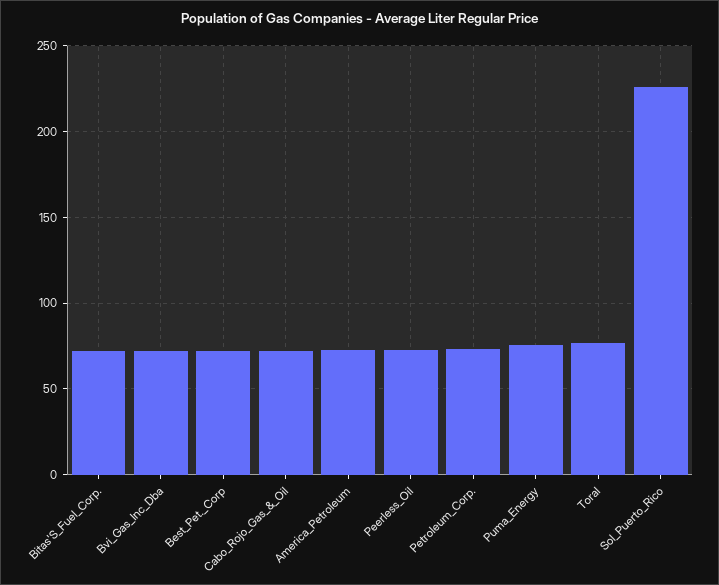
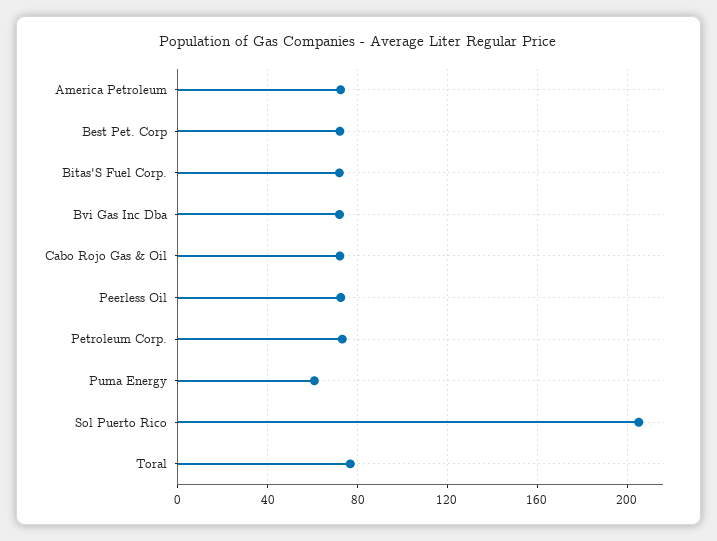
Puma_Energy: 75 -> 60
Sol_Puerto_Rico: 225 -> 205

